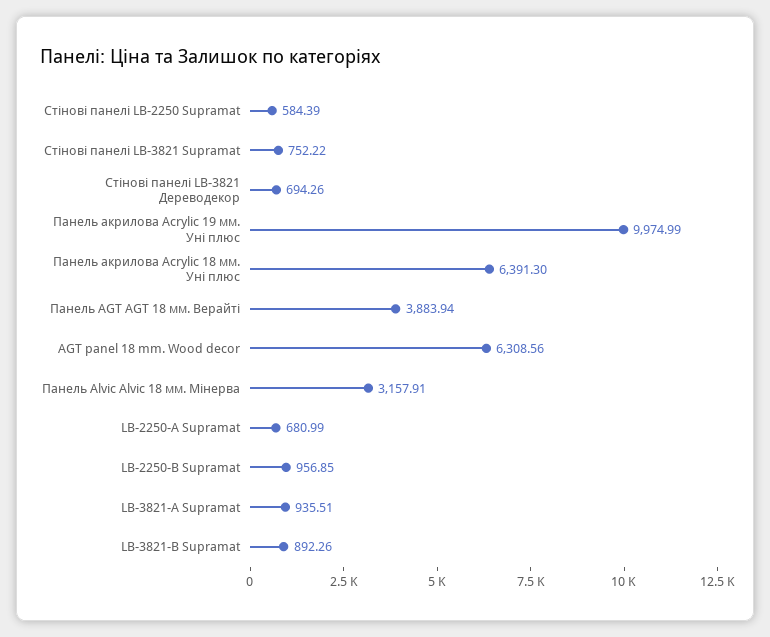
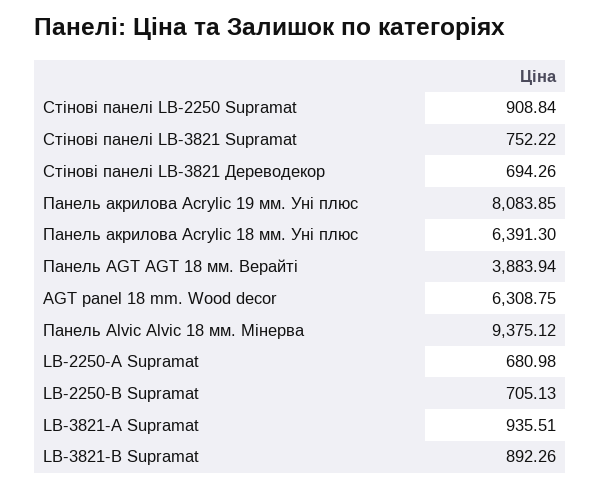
Стінові панелі LB-2250 Supramat: 584.39 -> 908.84
Панель акрилова Acrylic 19 мм. Уні плюс: 9974.99 -> 8083.85
AGT panel 18 mm. Wood decor: 6308.56 -> 6308.75
Панель Alvic Alvic 18 мм. Мінерва: 3157.91 -> 9375.12
LB-2250-А Supramat: 680.99 -> 680.98
LB-2250-В Supramat: 956.85 -> 705.13

